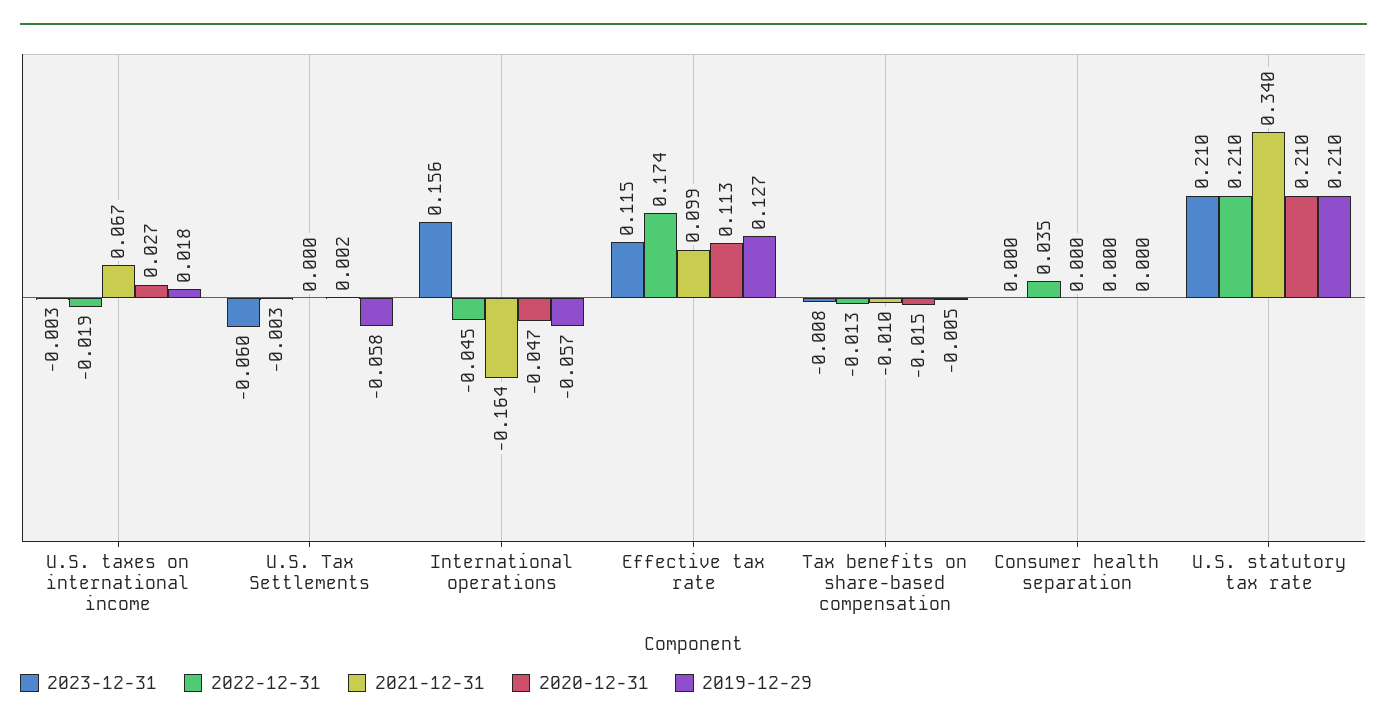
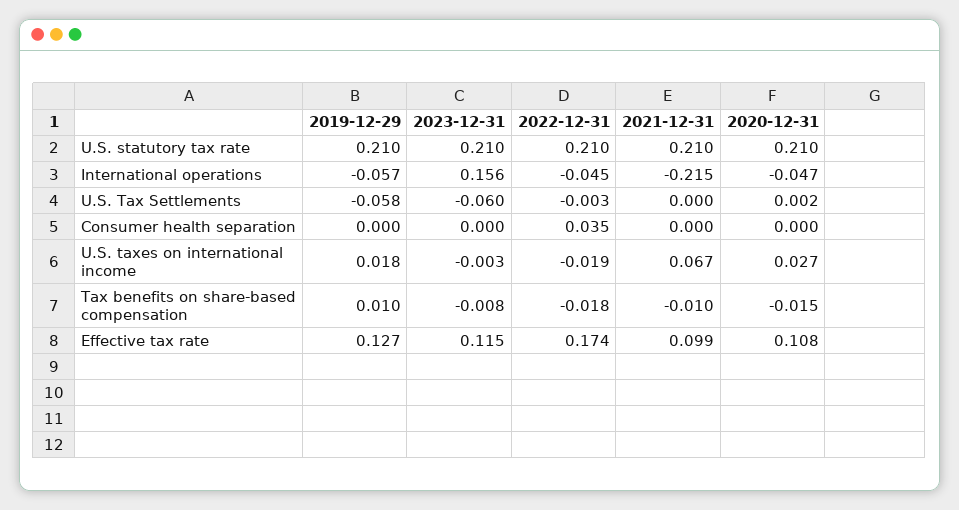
2021-12-31, International operations: -0.164 -> -0.215
2020-12-31, Effective tax rate: 0.113 -> 0.108
2022-12-31, Tax benefits on share-based compensation: -0.013 -> -0.018
2019-12-29, Tax benefits on share-based compensation: -0.005 -> 0.01
2021-12-31, U.S. statutory tax rate: 0.34 -> 0.21

